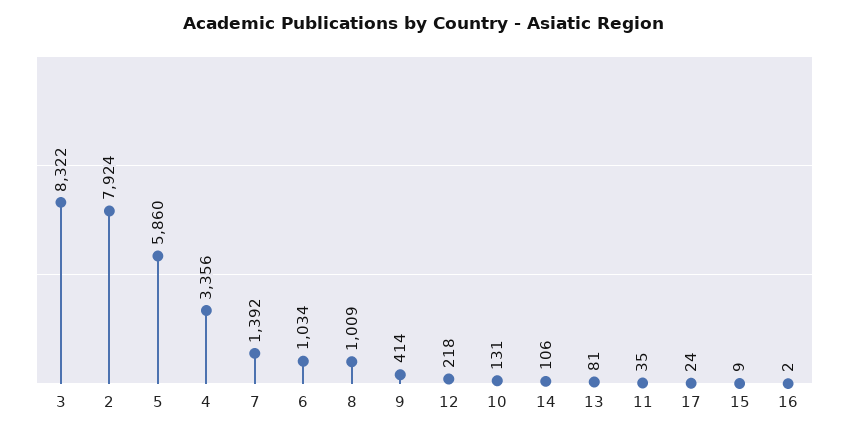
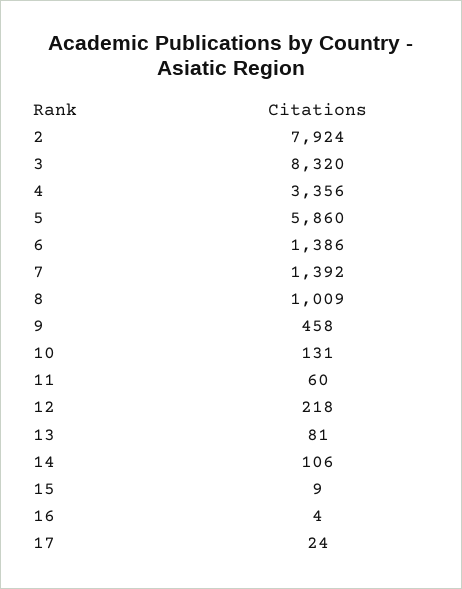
3: 8322 -> 8320
6: 1034 -> 1386
9: 414 -> 458
11: 35 -> 60
16: 2 -> 4

